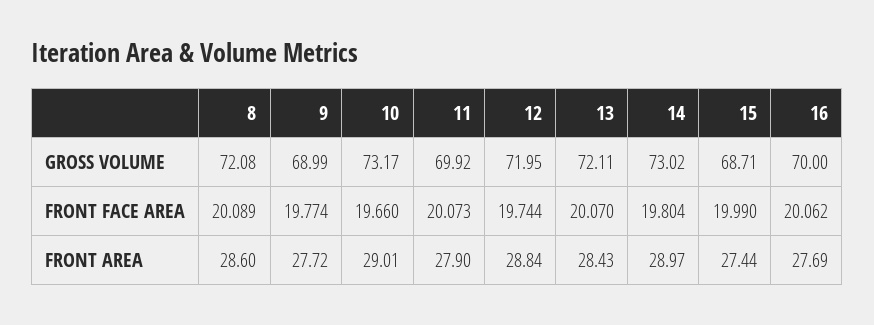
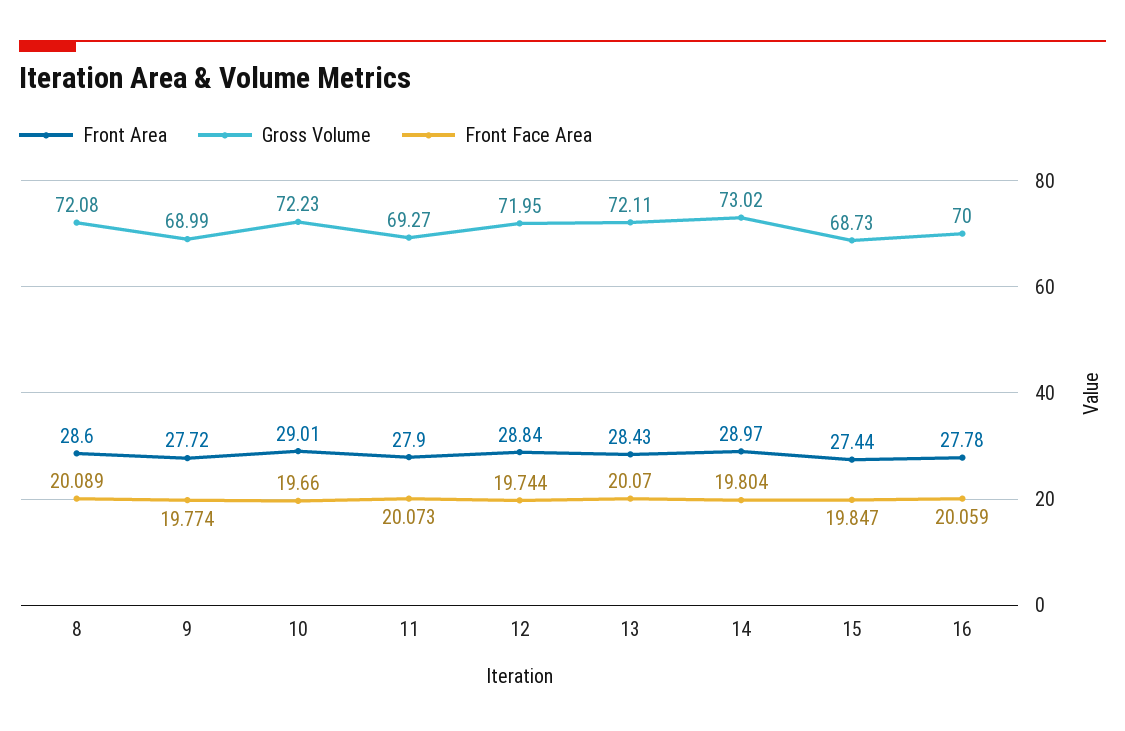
GROSS VOLUME, 10: 73.17 -> 72.23
GROSS VOLUME, 11: 69.92 -> 69.27
GROSS VOLUME, 15: 68.71 -> 68.73
FRONT FACE AREA, 15: 19.99 -> 19.847
FRONT FACE AREA, 16: 20.062 -> 20.059
FRONT AREA, 16: 27.69 -> 27.78

